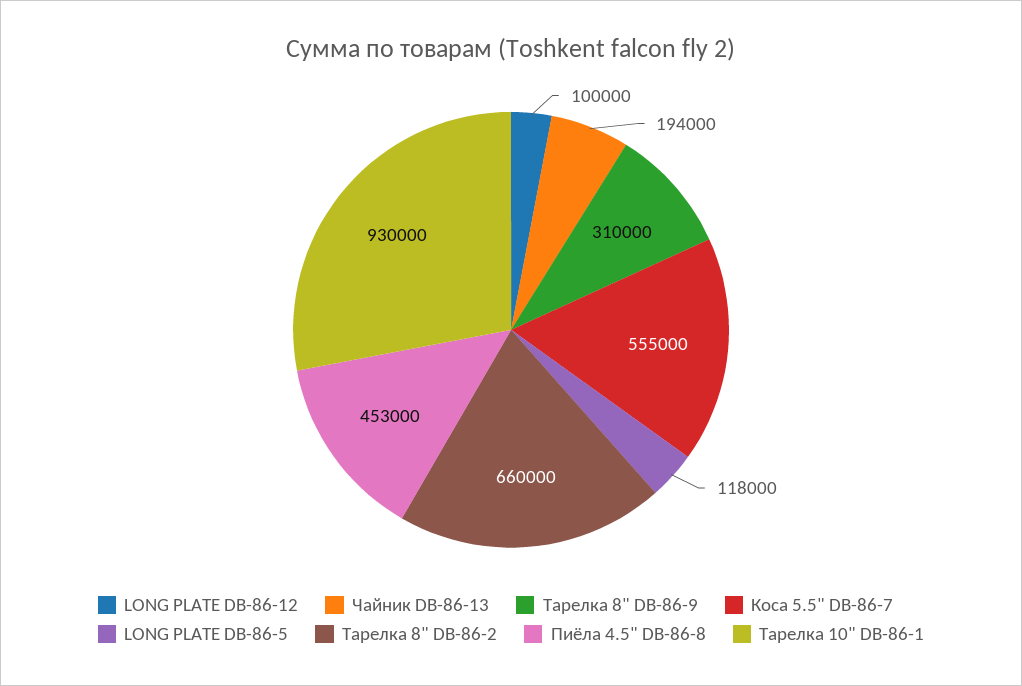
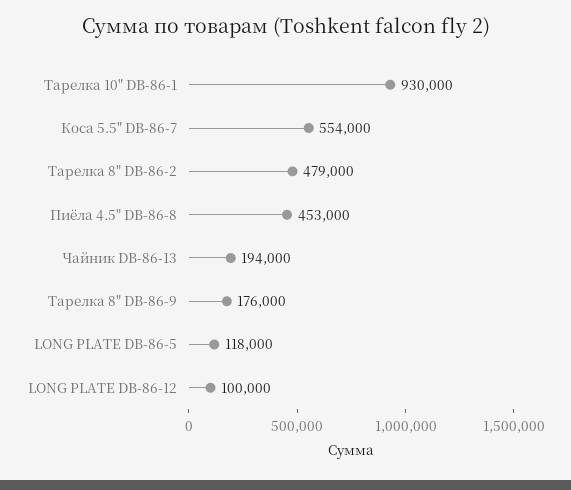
Тарелка 8" DB-86-9: 310000 -> 176000
Коса 5.5" DB-86-7: 555000 -> 554000
Тарелка 8" DB-86-2: 660000 -> 479000

